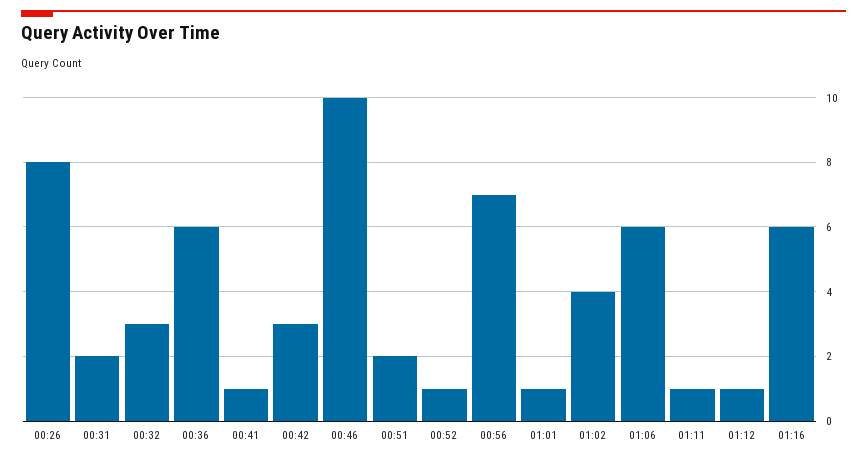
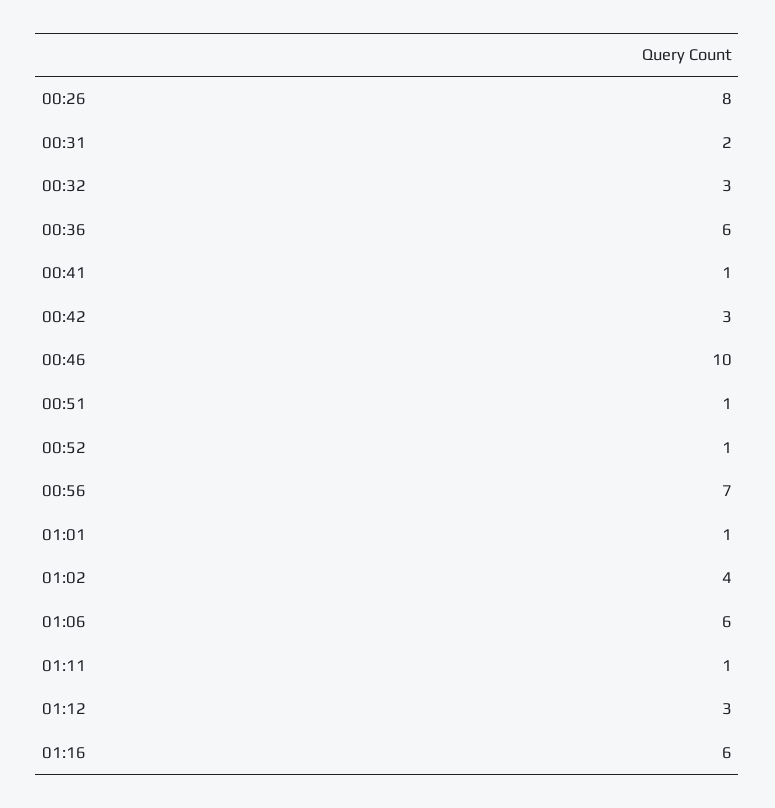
00:51: 2 -> 1
01:12: 1 -> 3

